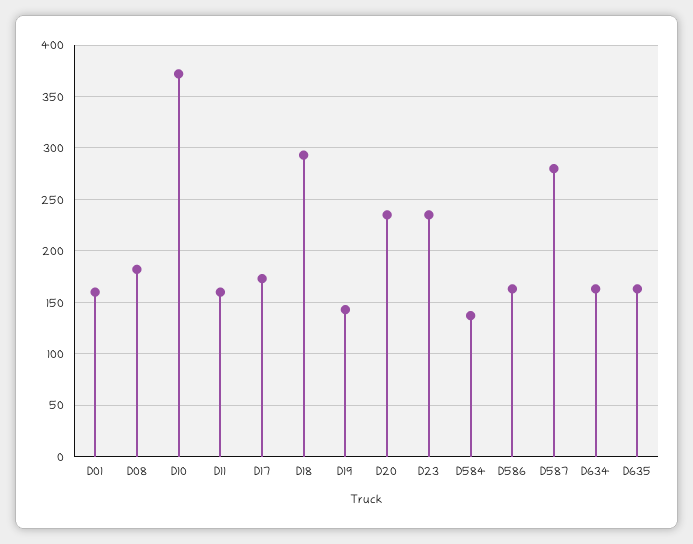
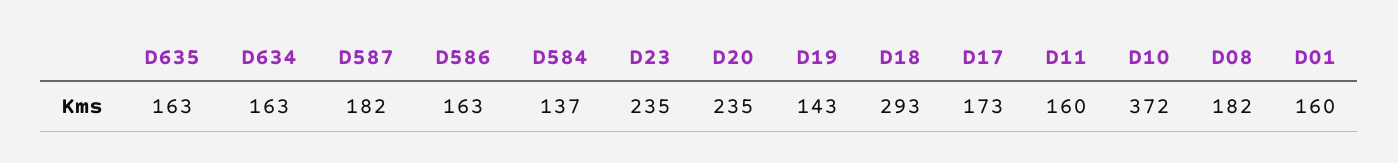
D587: 280 -> 182

